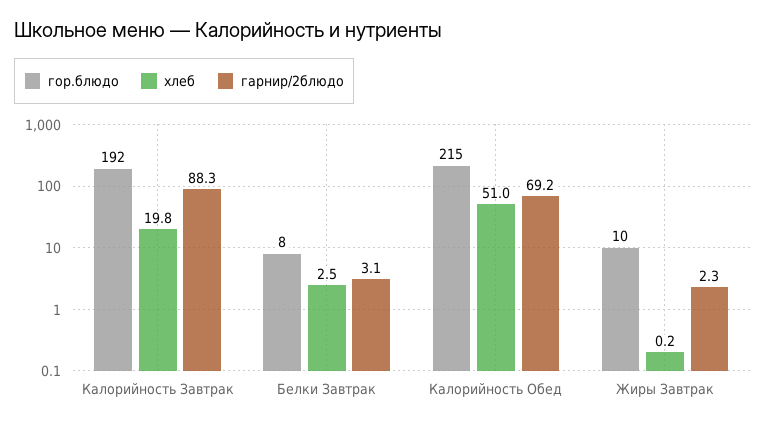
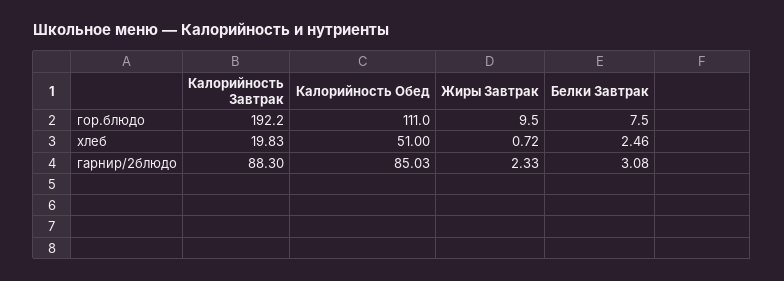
гор.блюдо, Калорийность Обед: 215 -> 111
гарнир/2блюдо, Калорийность Обед: 69.2 -> 85.03
хлеб, Жиры Завтрак: 0.2 -> 0.72

